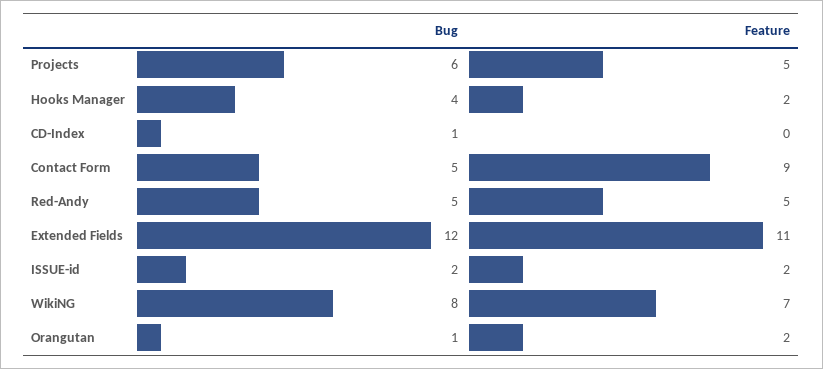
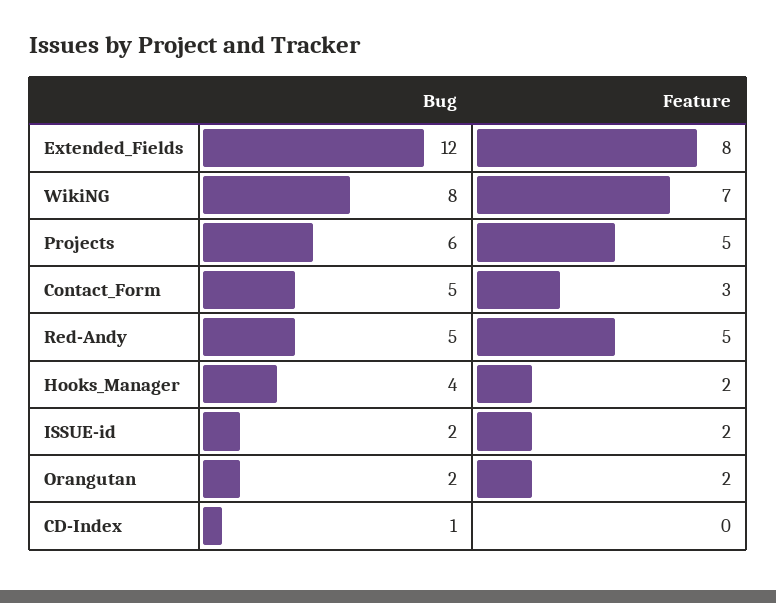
Feature, Contact Form: 9 -> 3
Feature, Extended Fields: 11 -> 8
Bug, Orangutan: 1 -> 2

